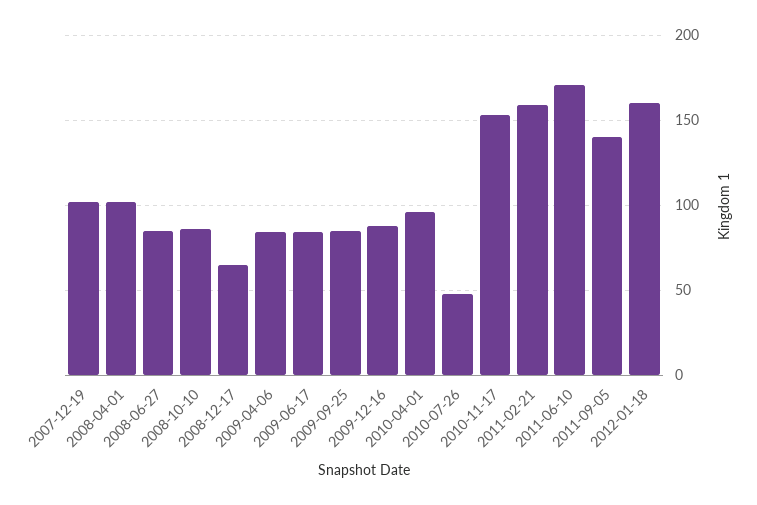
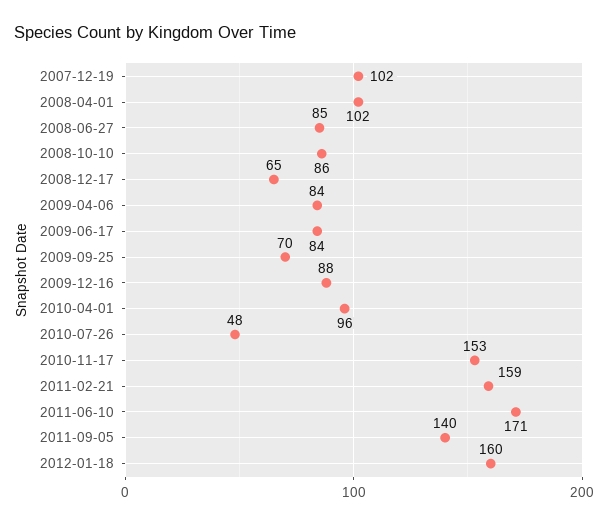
2009-09-25: 85 -> 70

